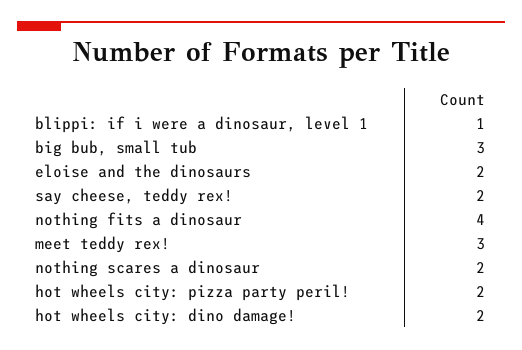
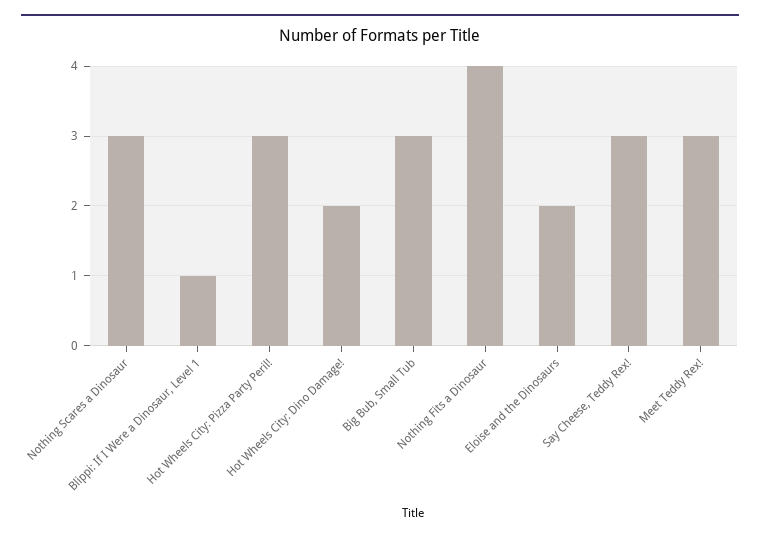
say cheese, teddy rex!: 2 -> 3
nothing scares a dinosaur: 2 -> 3
hot wheels city: pizza party peril!: 2 -> 3

